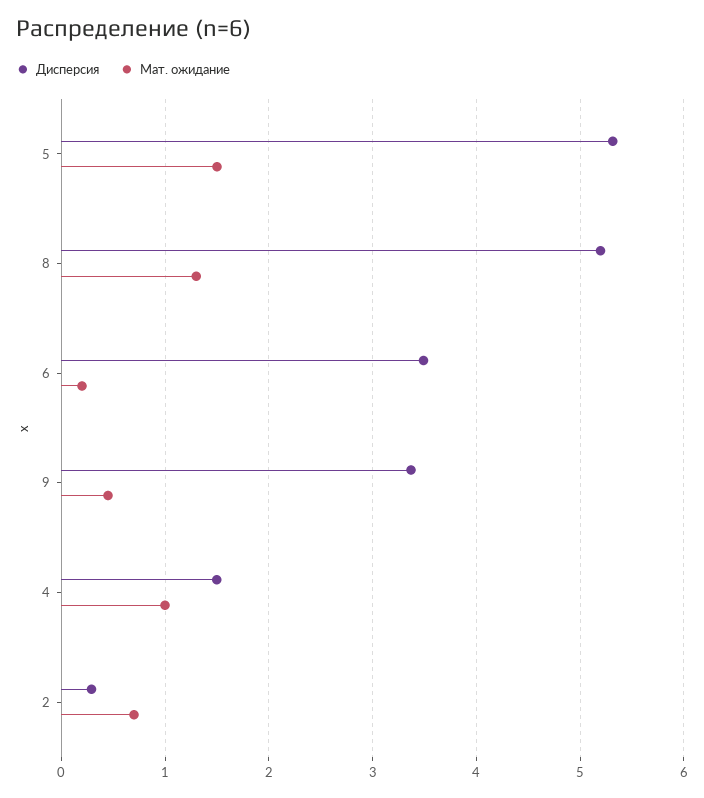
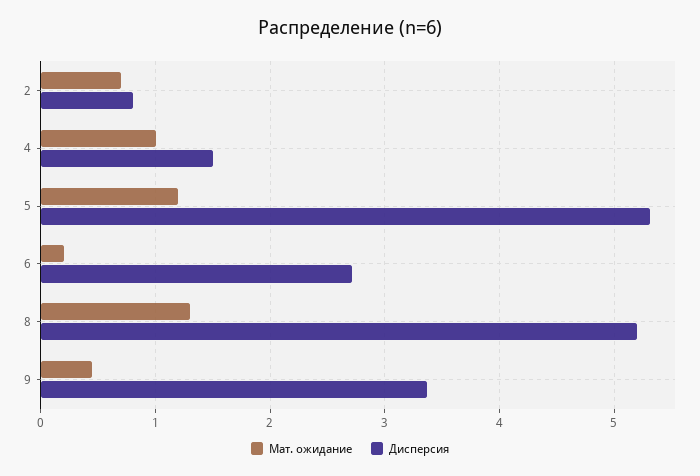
Мат. ожидание, 5: 1.5 -> 1.2
Дисперсия, 6: 3.5 -> 2.7
Дисперсия, 2: 0.3 -> 0.8

